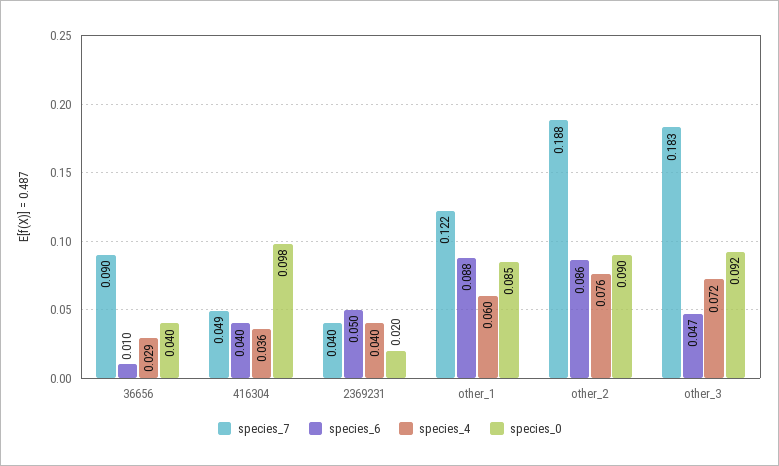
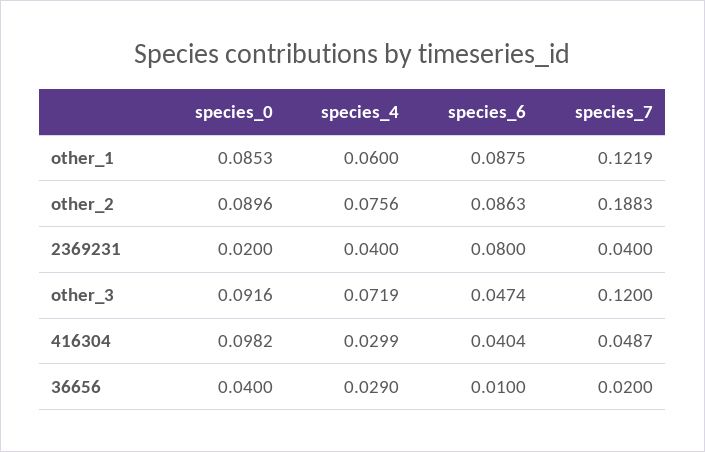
species_7, 36656: 0.09 -> 0.02
species_4, 416304: 0.036 -> 0.0299
species_6, 2369231: 0.05 -> 0.08
species_7, other_3: 0.183 -> 0.12

